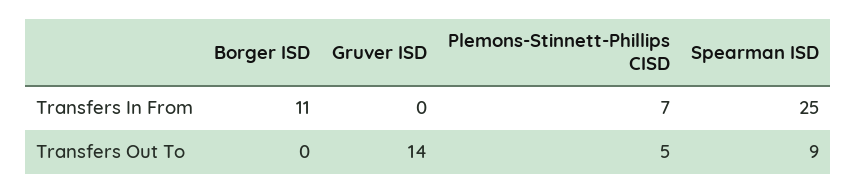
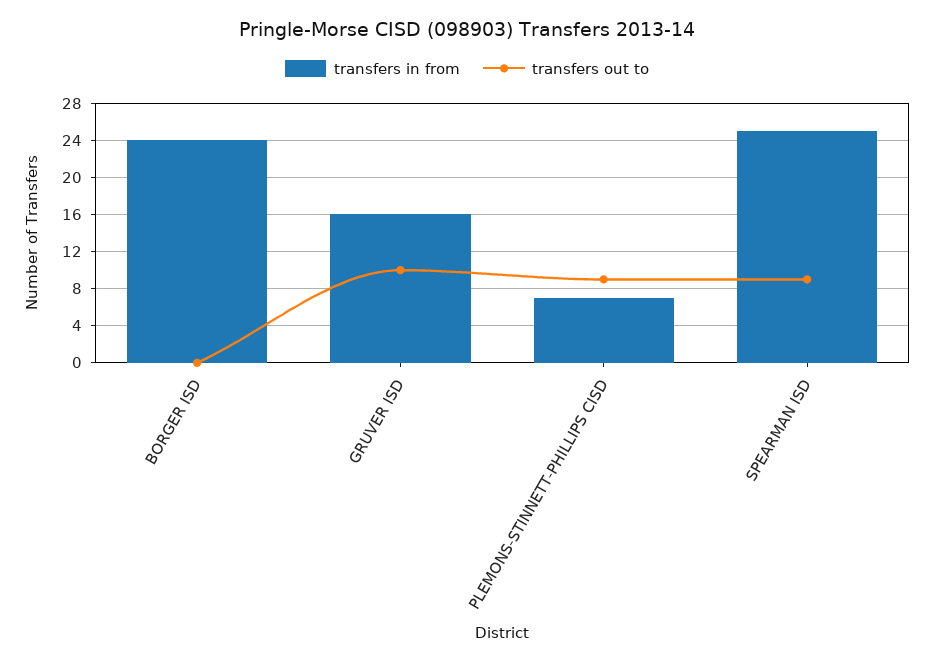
Transfers In From, Borger ISD: 11 -> 24
Transfers In From, Gruver ISD: 0 -> 16
Transfers Out To, Gruver ISD: 14 -> 10
Transfers Out To, Plemons-Stinnett-Phillips CISD: 5 -> 9

